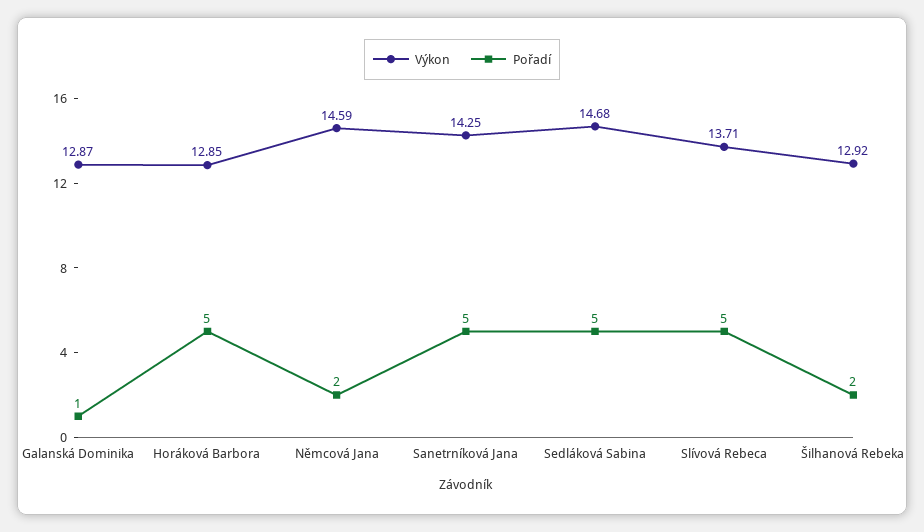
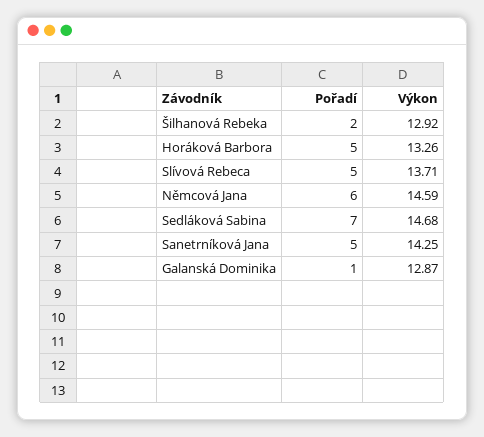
Výkon, Horáková Barbora: 12.85 -> 13.26
Pořadí, Němcová Jana: 2 -> 6
Pořadí, Sedláková Sabina: 5 -> 7

